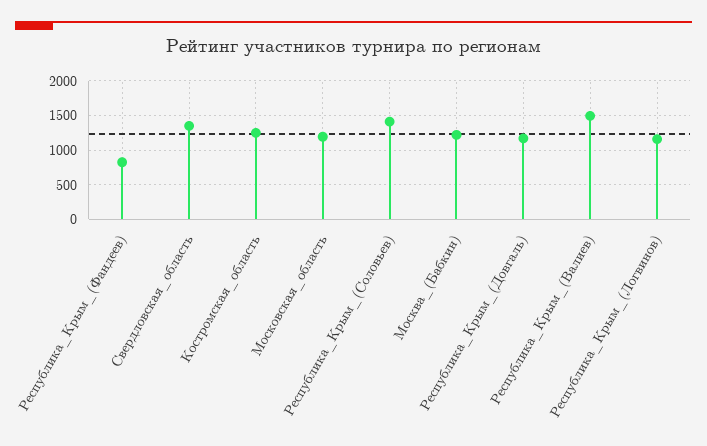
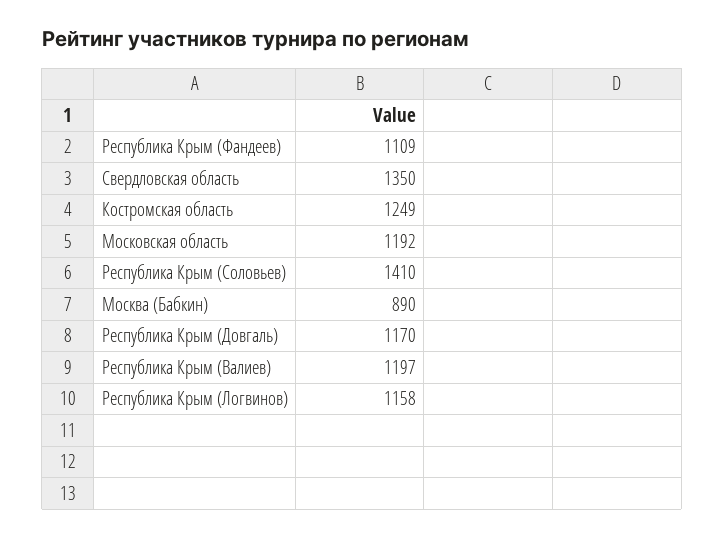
Республика_Крым_(Фандеев): 800 -> 1109
Москва_(Бабкин): 1200 -> 890
Республика_Крым_(Валиев): 1500 -> 1197

